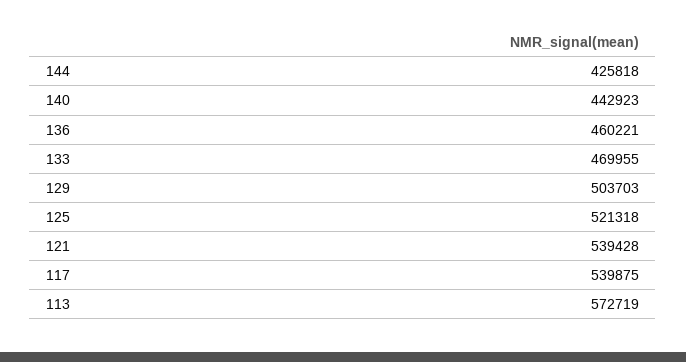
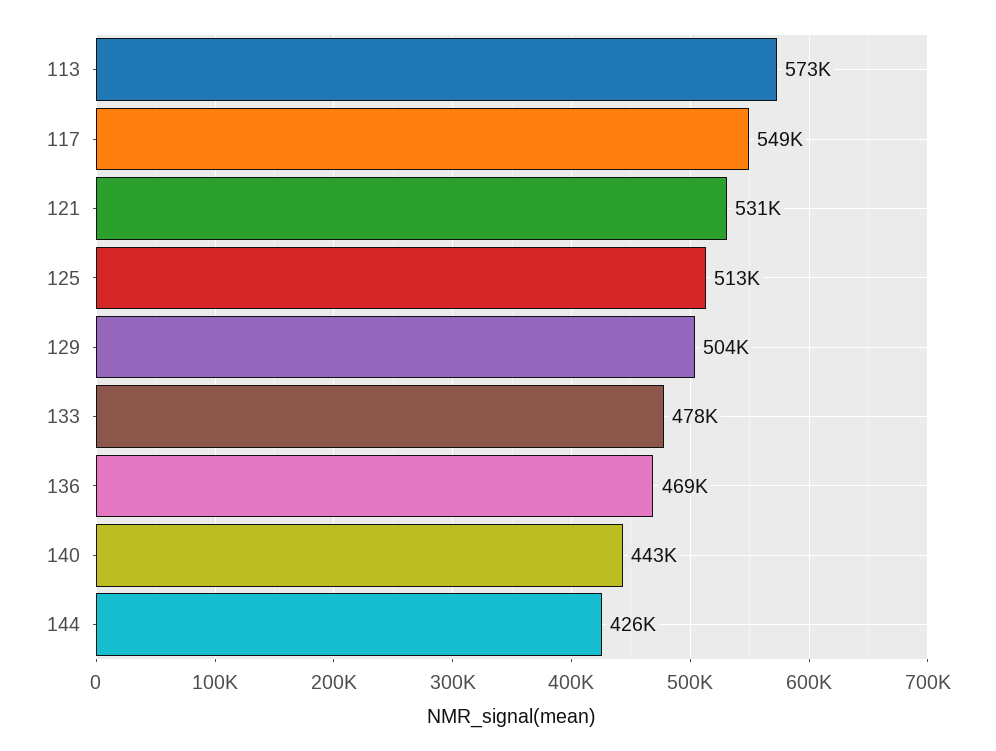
136: 460221 -> 469000
133: 469955 -> 478000
125: 521318 -> 513000
121: 539428 -> 531000
117: 539875 -> 549000

